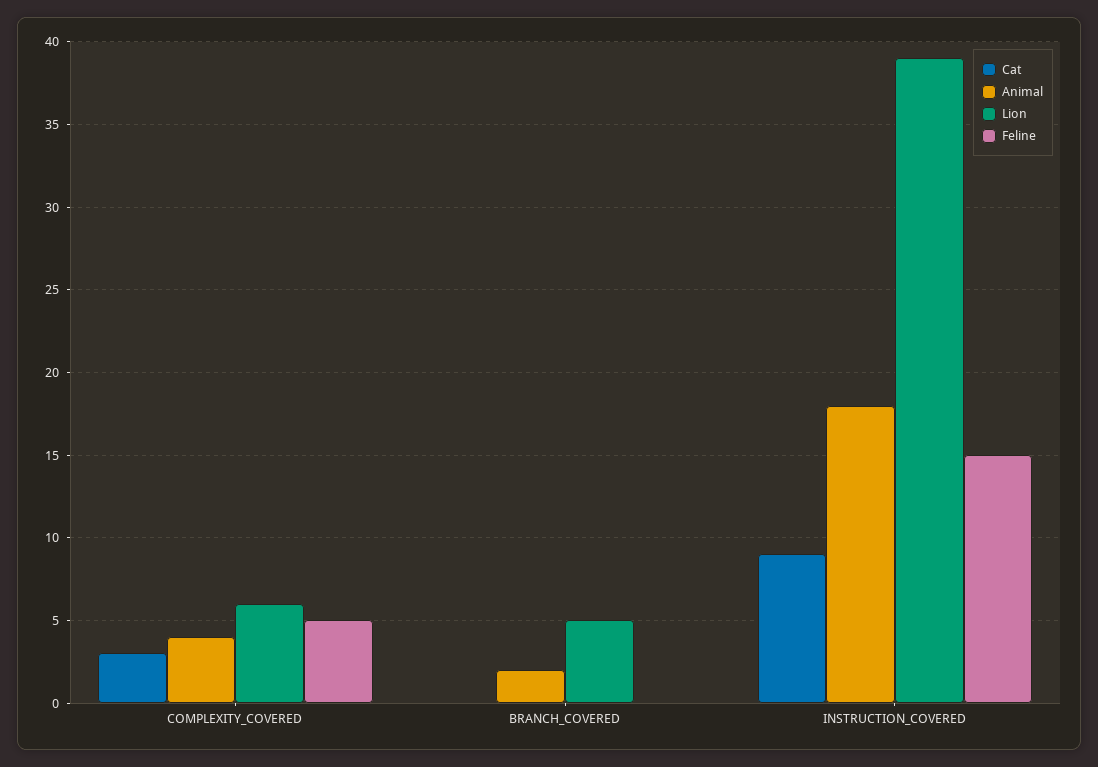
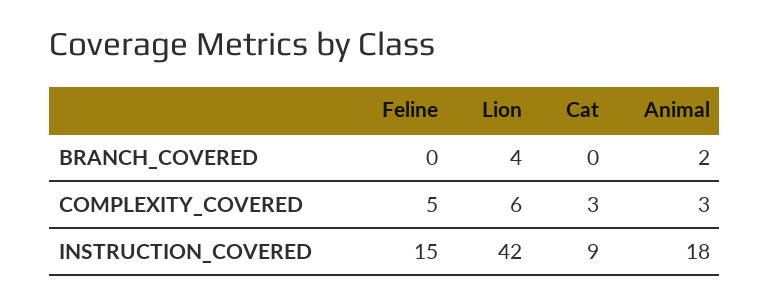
Animal, COMPLEXITY_COVERED: 4 -> 3
Lion, BRANCH_COVERED: 5 -> 4
Lion, INSTRUCTION_COVERED: 39 -> 42

